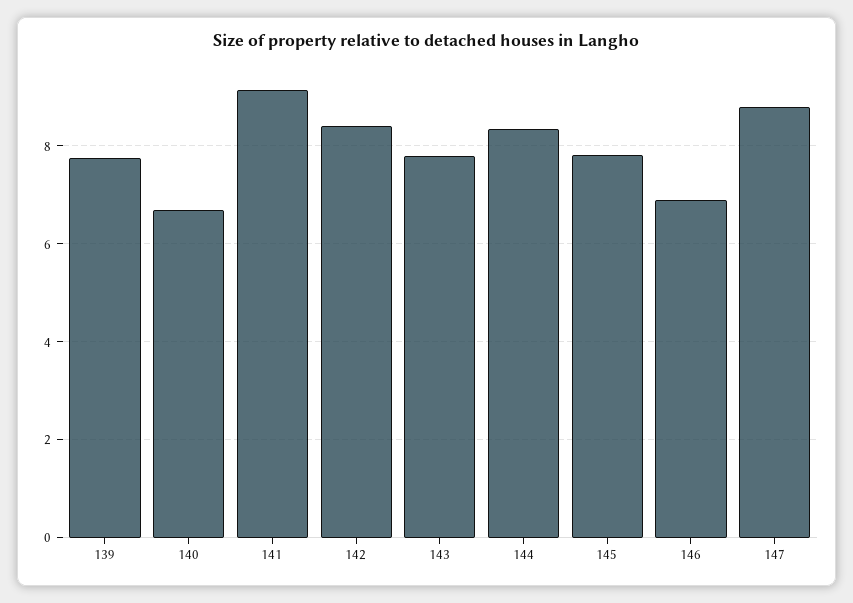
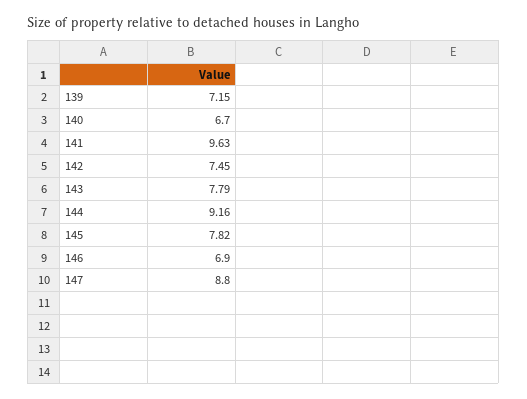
139: 7.8 -> 7.15
141: 9.2 -> 9.63
142: 8.4 -> 7.45
144: 8.4 -> 9.16

